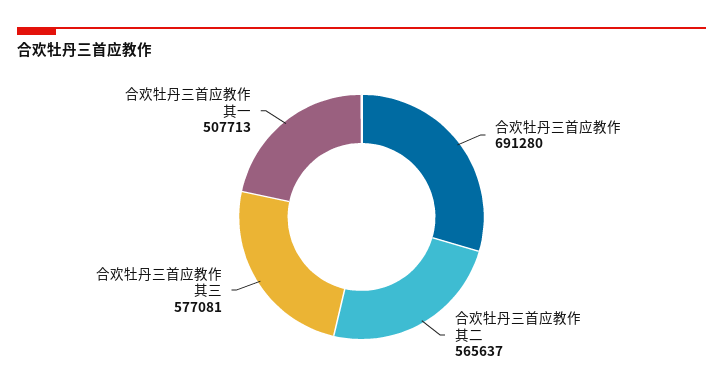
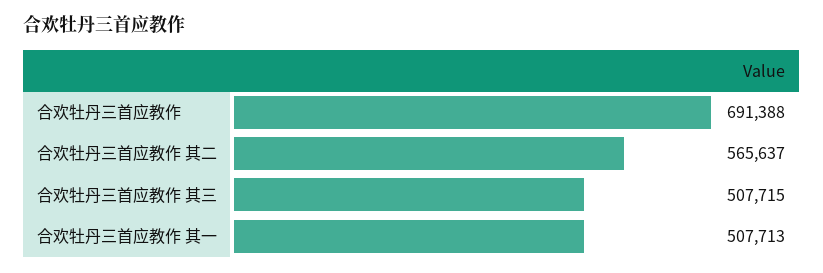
合欢牡丹三首应教作: 691280 -> 691388
合欢牡丹三首应教作 其三: 577081 -> 507715

